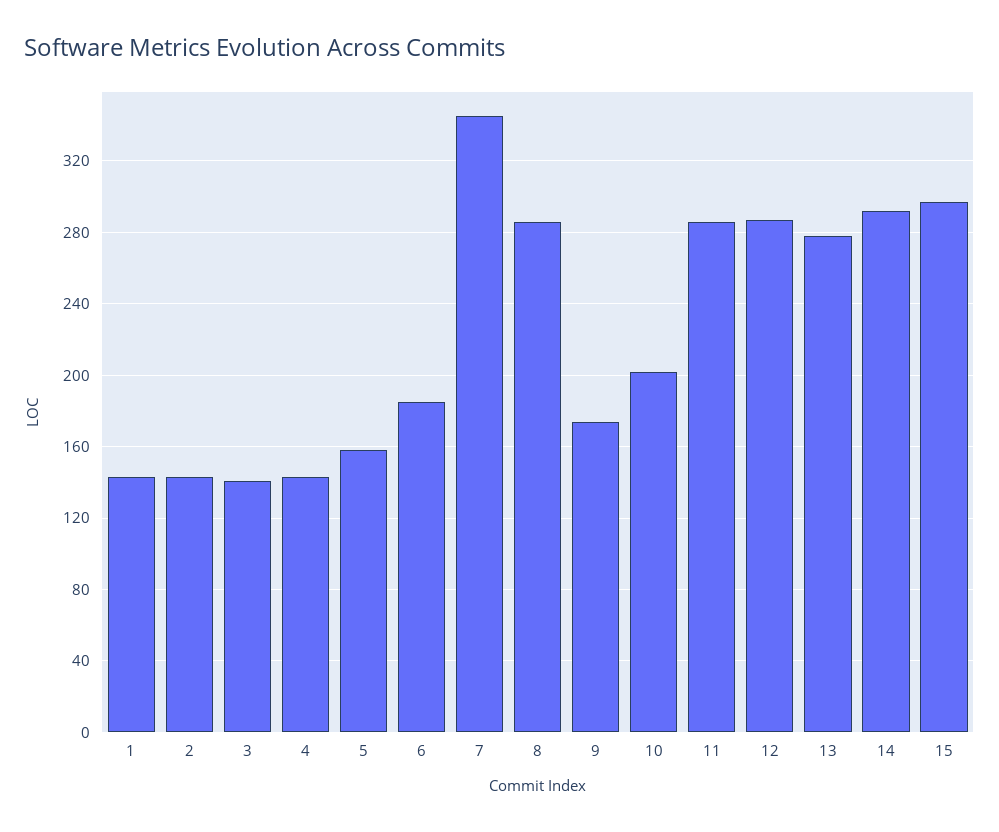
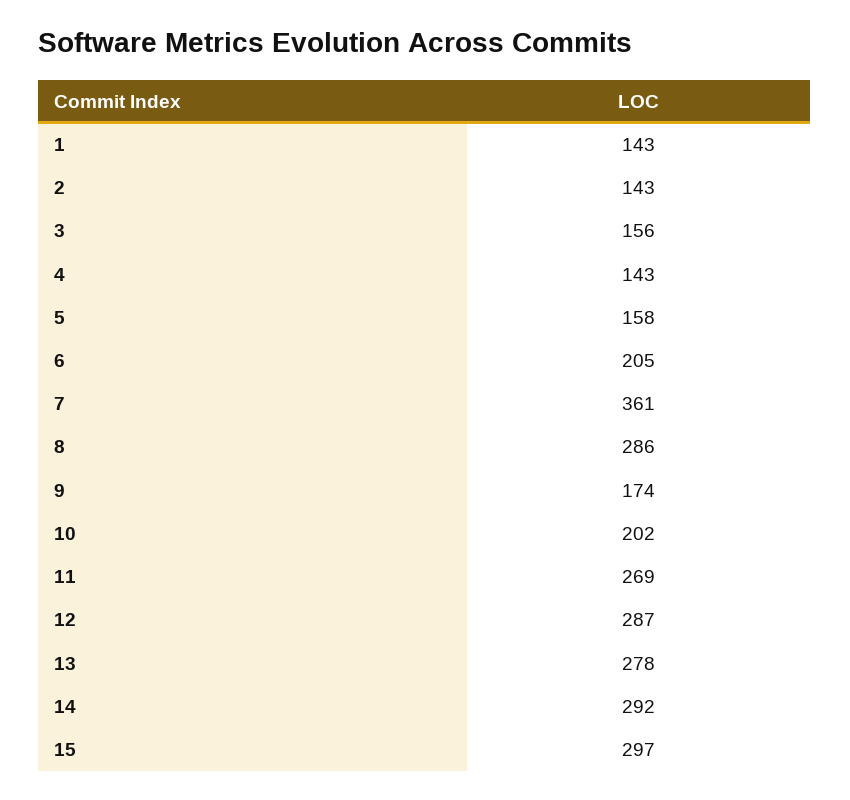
3: 140 -> 156
6: 185 -> 205
7: 345 -> 361
11: 285 -> 269

